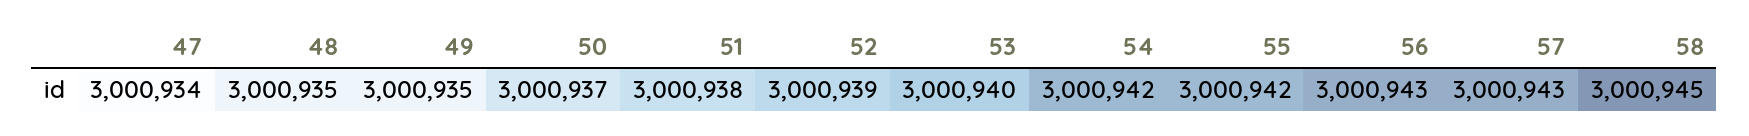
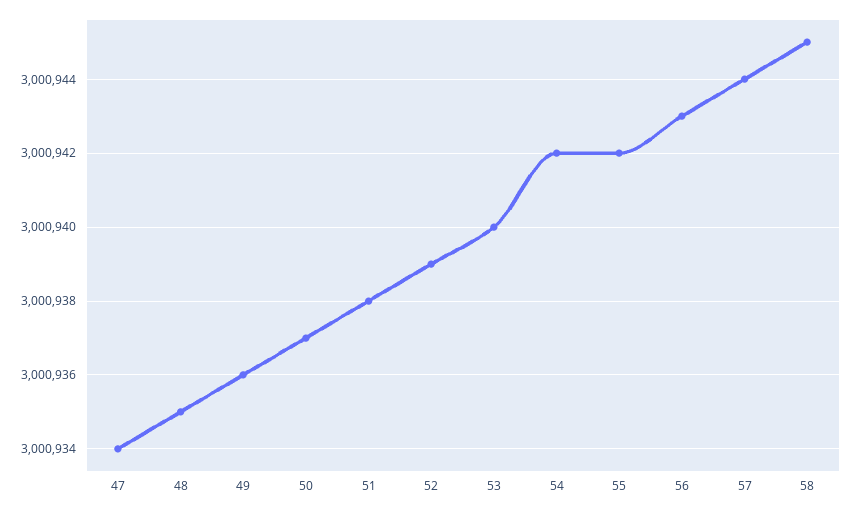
49: 3000935 -> 3000936
57: 3000943 -> 3000944

